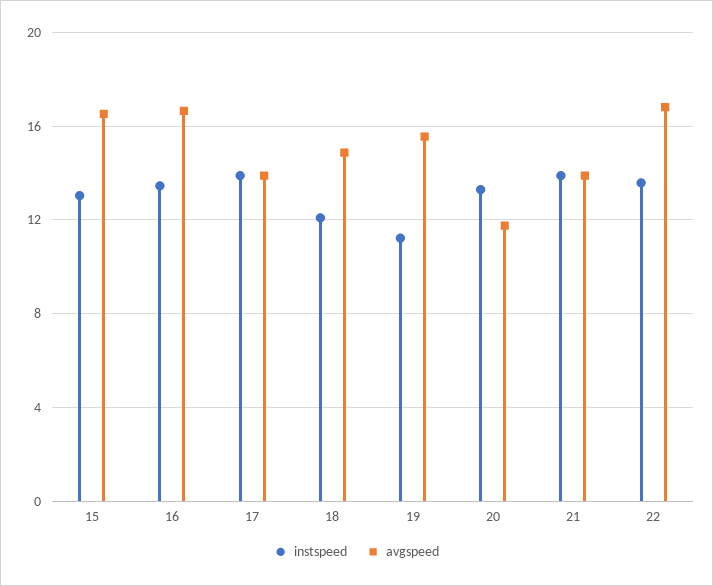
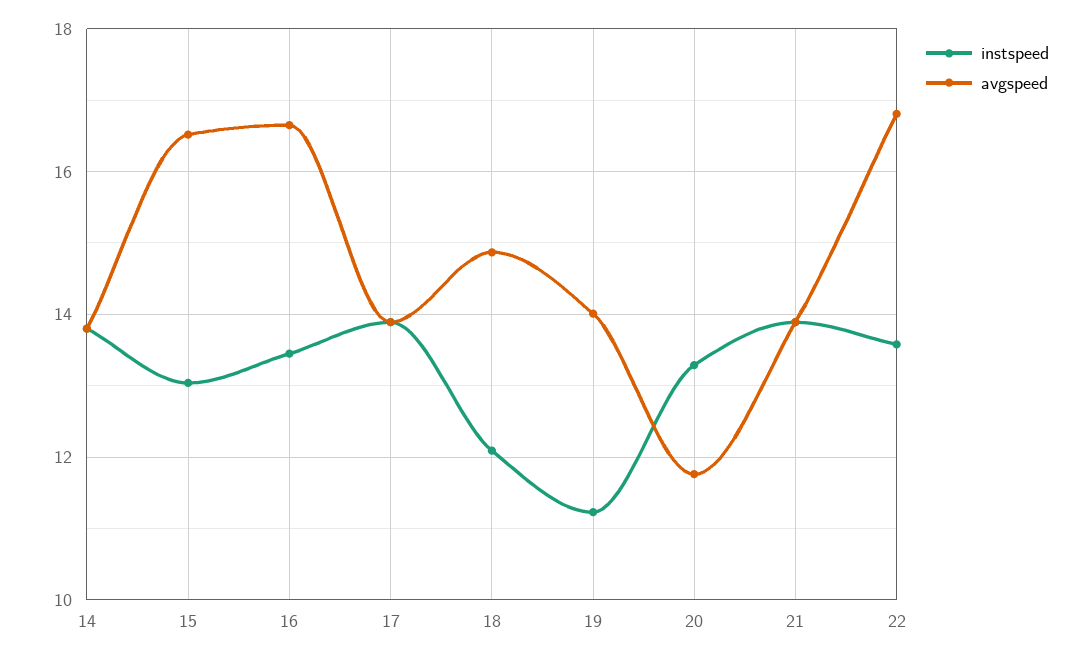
avgspeed, 19: 15.5 -> 14
instspeed, 14: none -> 13.8
avgspeed, 14: none -> 13.8

